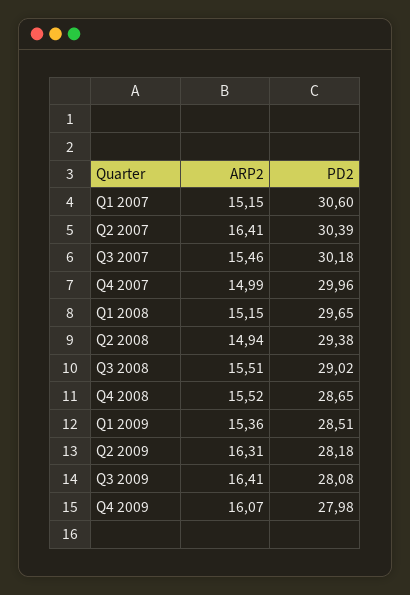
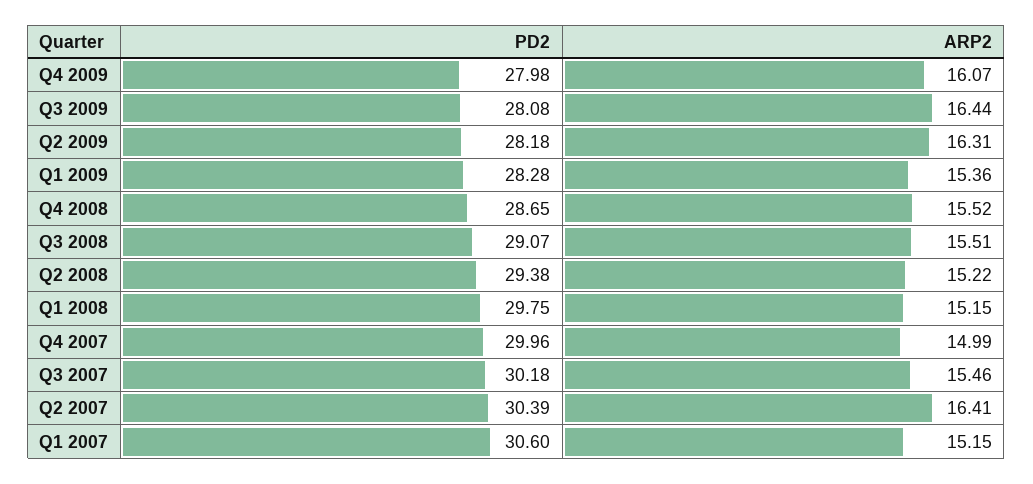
PD2, Q1 2008: 29.65 -> 29.75
ARP2, Q2 2008: 14.94 -> 15.22
PD2, Q3 2008: 29.02 -> 29.07
PD2, Q1 2009: 28.51 -> 28.28
ARP2, Q3 2009: 16.41 -> 16.44

